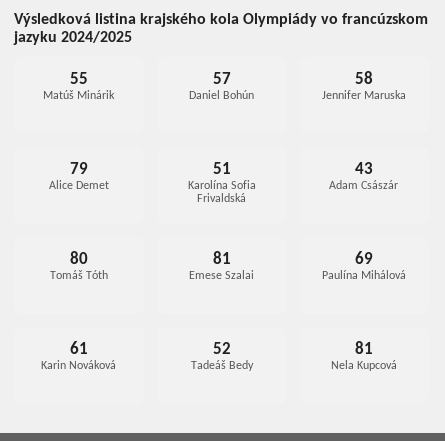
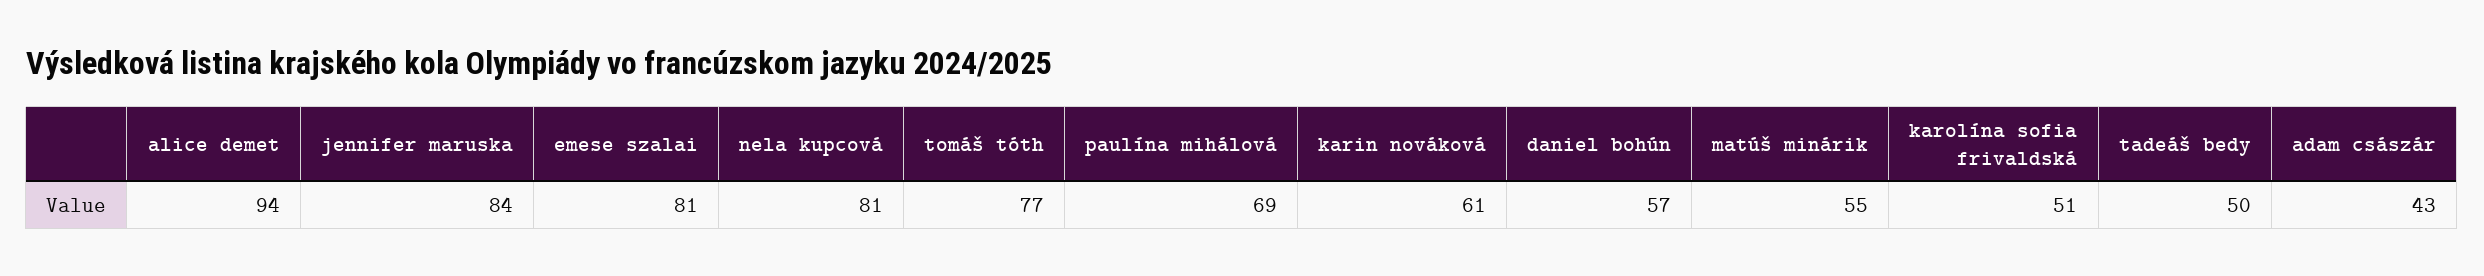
Jennifer Maruska: 58 -> 84
Alice Demet: 79 -> 94
Tomáš Tóth: 80 -> 77
Tadeáš Bedy: 52 -> 50

